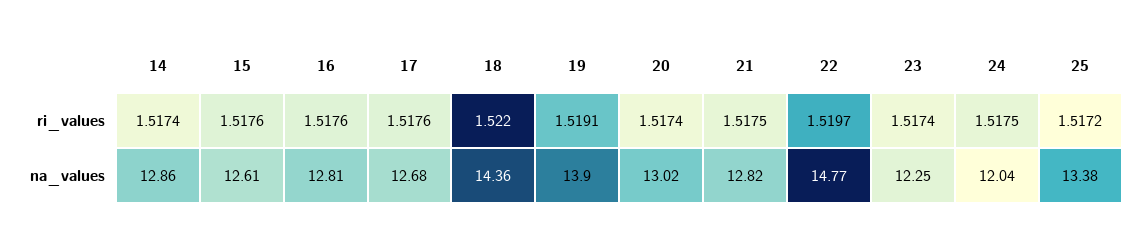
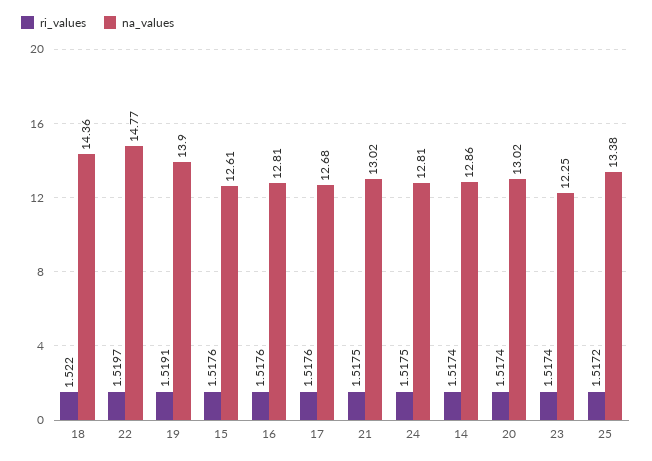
na_values, 21: 12.82 -> 13.02
na_values, 24: 12.04 -> 12.81

